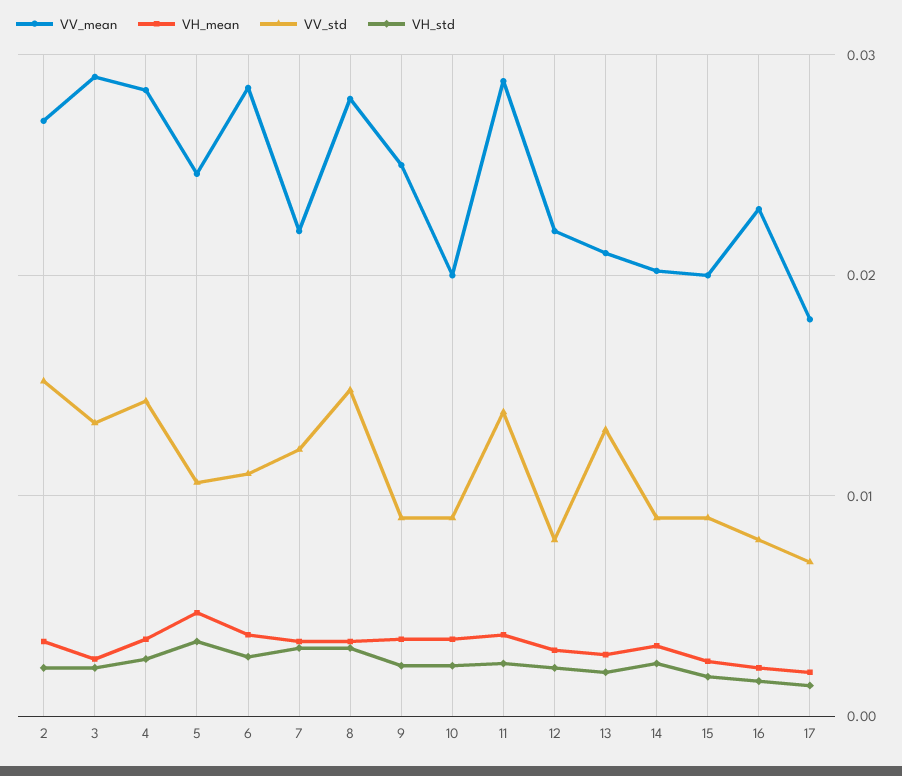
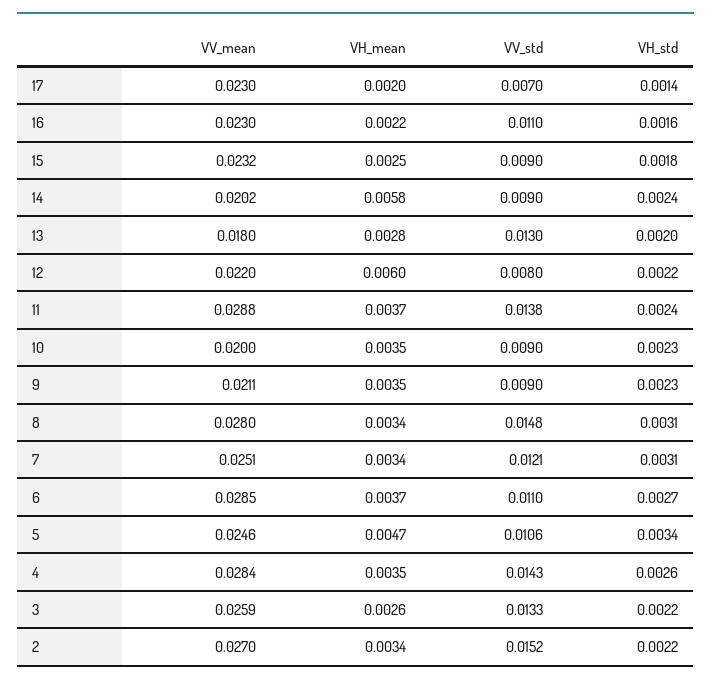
VV_mean, 3: 0.029 -> 0.0259
VV_mean, 7: 0.022 -> 0.0251
VV_mean, 9: 0.025 -> 0.0211
VH_mean, 12: 0.003 -> 0.006
VV_mean, 13: 0.021 -> 0.018
VH_mean, 14: 0.003 -> 0.0058
VV_mean, 15: 0.02 -> 0.0232
VV_std, 16: 0.008 -> 0.011
VV_mean, 17: 0.018 -> 0.023

